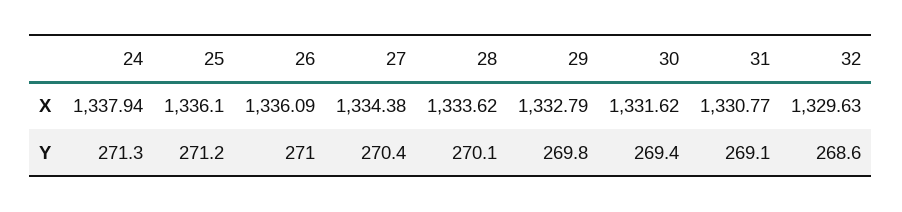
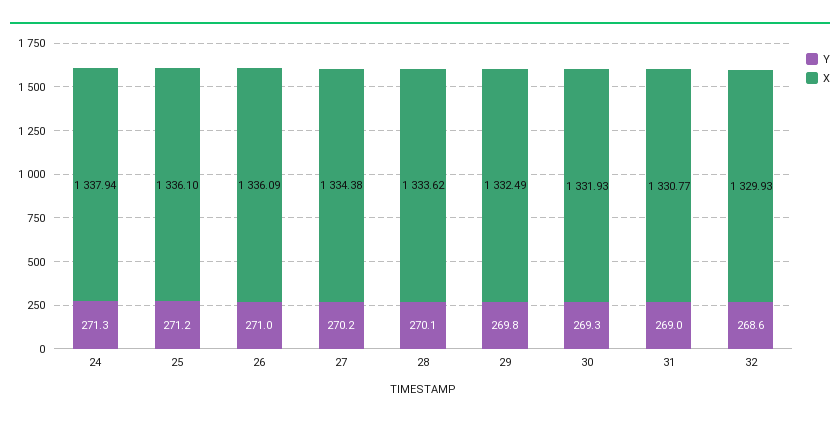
X, 29: 1332.79 -> 1332.49
X, 30: 1331.62 -> 1331.93
X, 32: 1329.63 -> 1329.93
Y, 27: 270.4 -> 270.2
Y, 30: 269.4 -> 269.3
Y, 31: 269.1 -> 269

